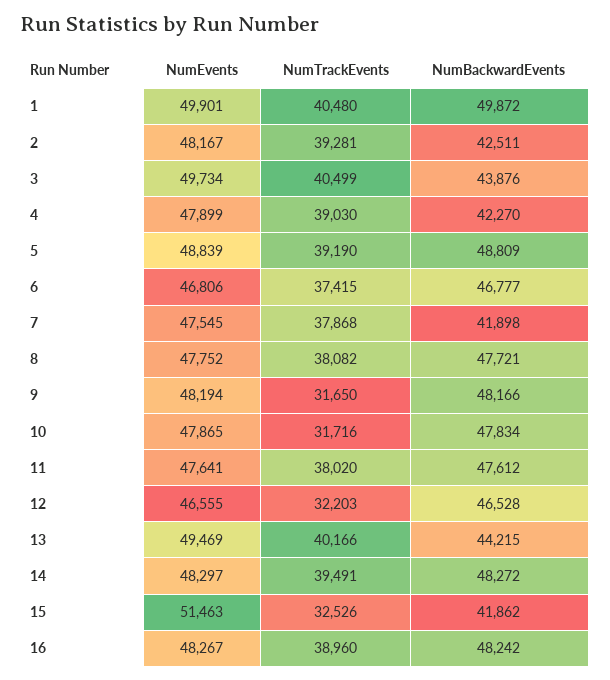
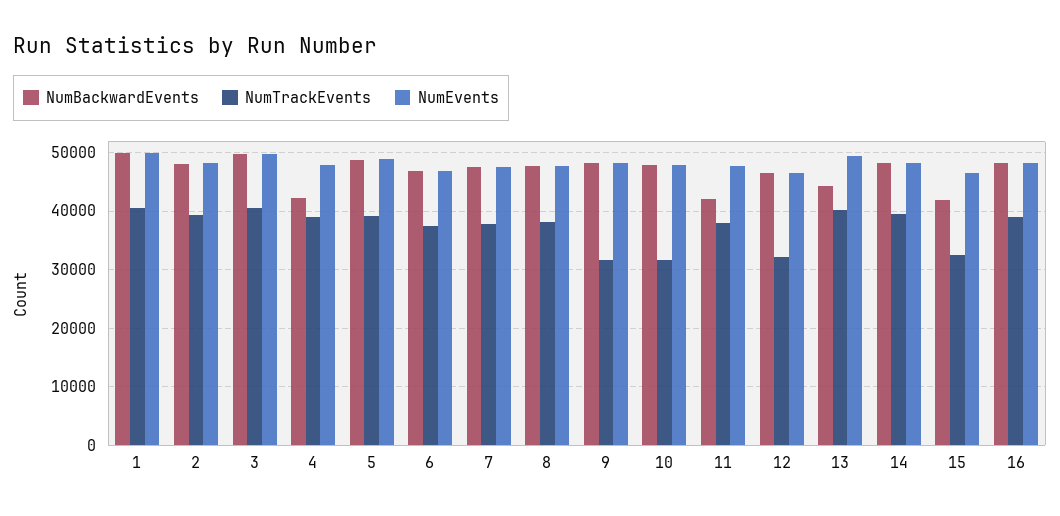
NumBackwardEvents, 2: 42511 -> 48000
NumBackwardEvents, 3: 43876 -> 50000
NumBackwardEvents, 7: 41898 -> 48000
NumBackwardEvents, 11: 47612 -> 42000
NumEvents, 15: 51463 -> 46000

